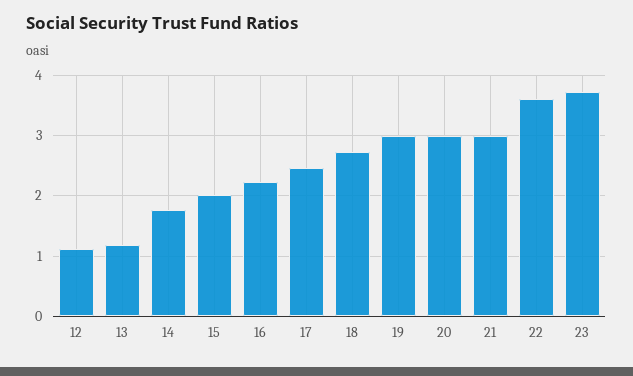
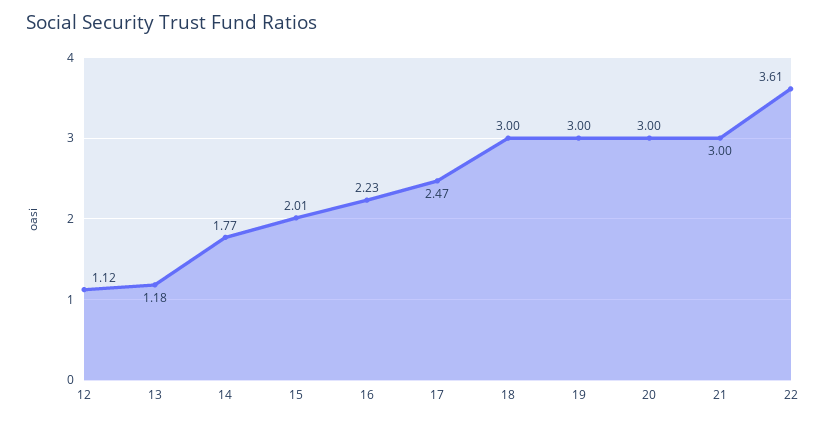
18: 2.7 -> 3
23: 3.7 -> none

